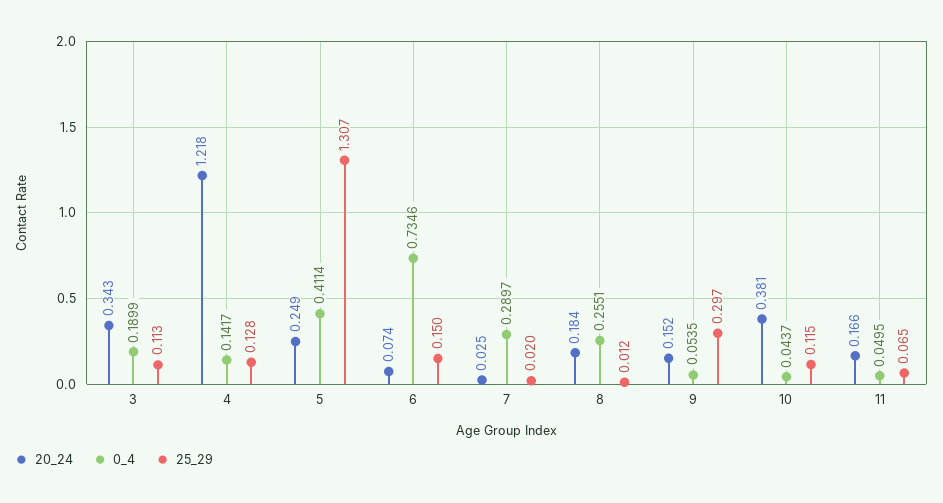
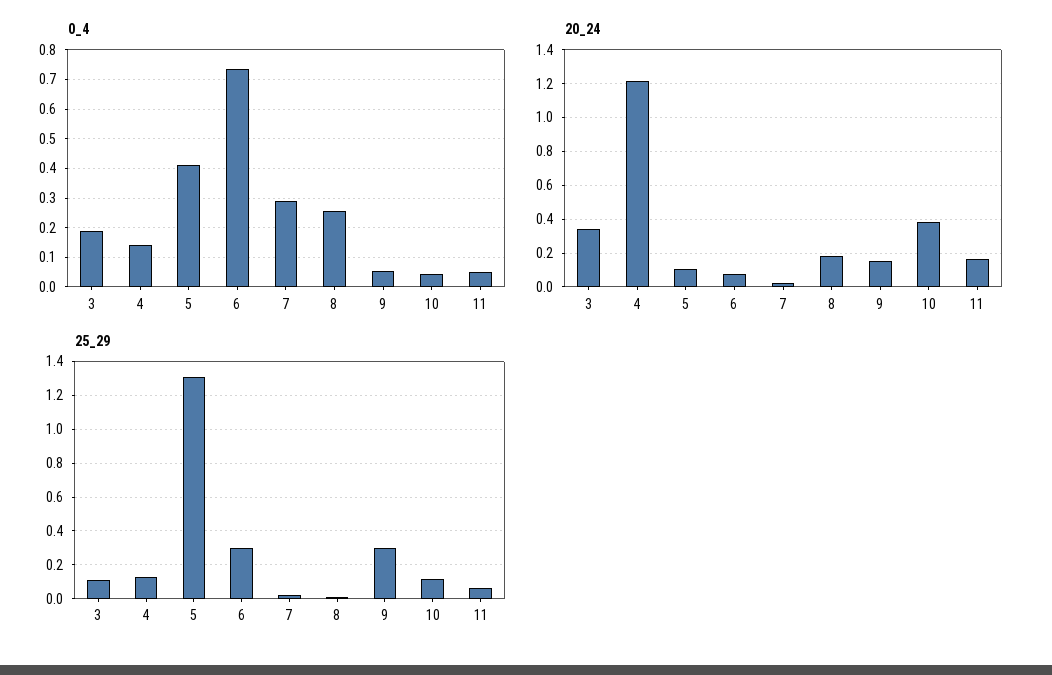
20_24, 5: 0.249 -> 0.1
25_29, 6: 0.15 -> 0.3

